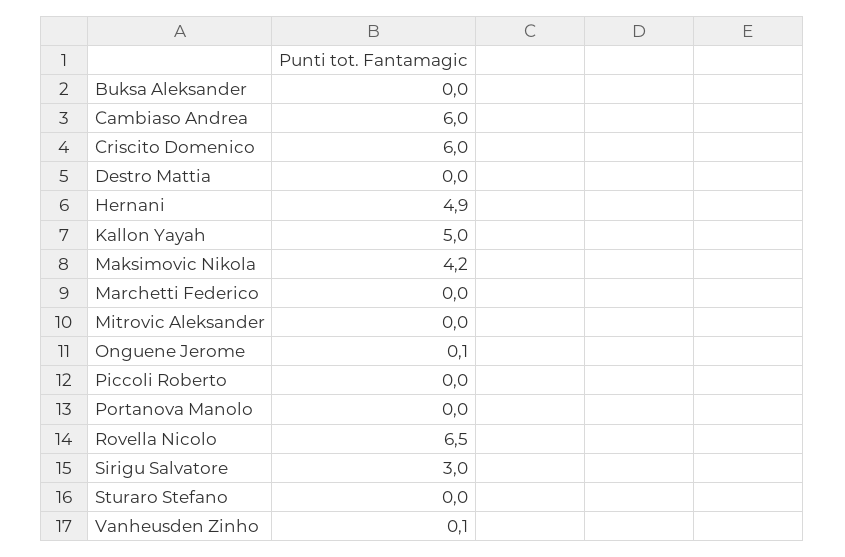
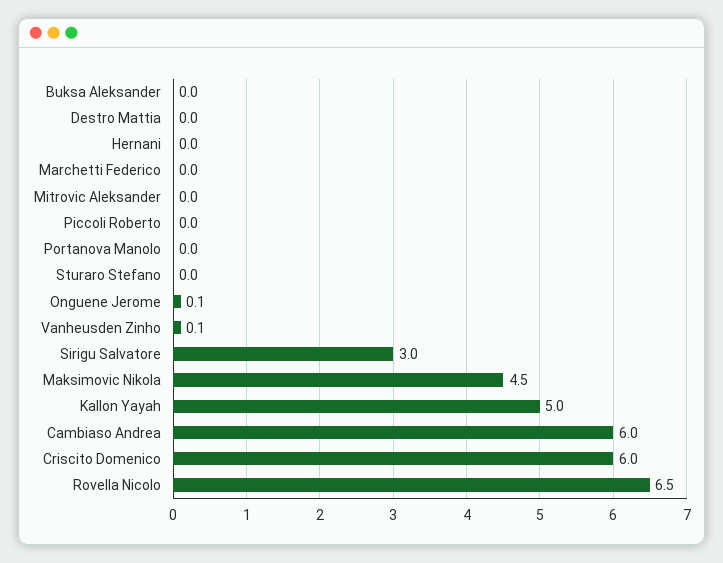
Hernani: 4.9 -> 0
Maksimovic Nikola: 4.2 -> 4.5

